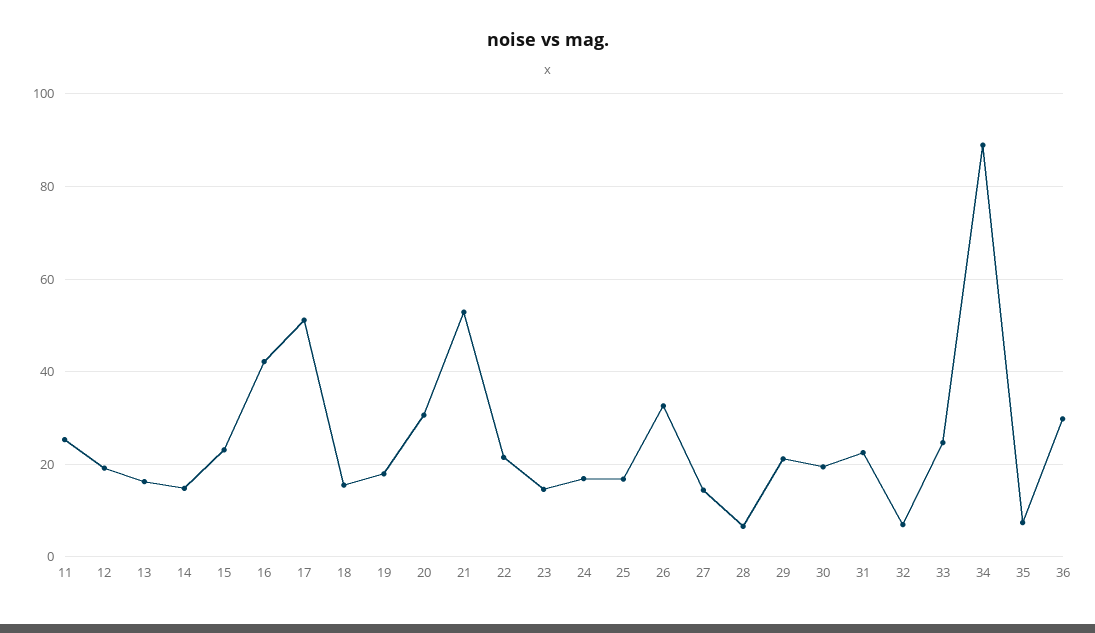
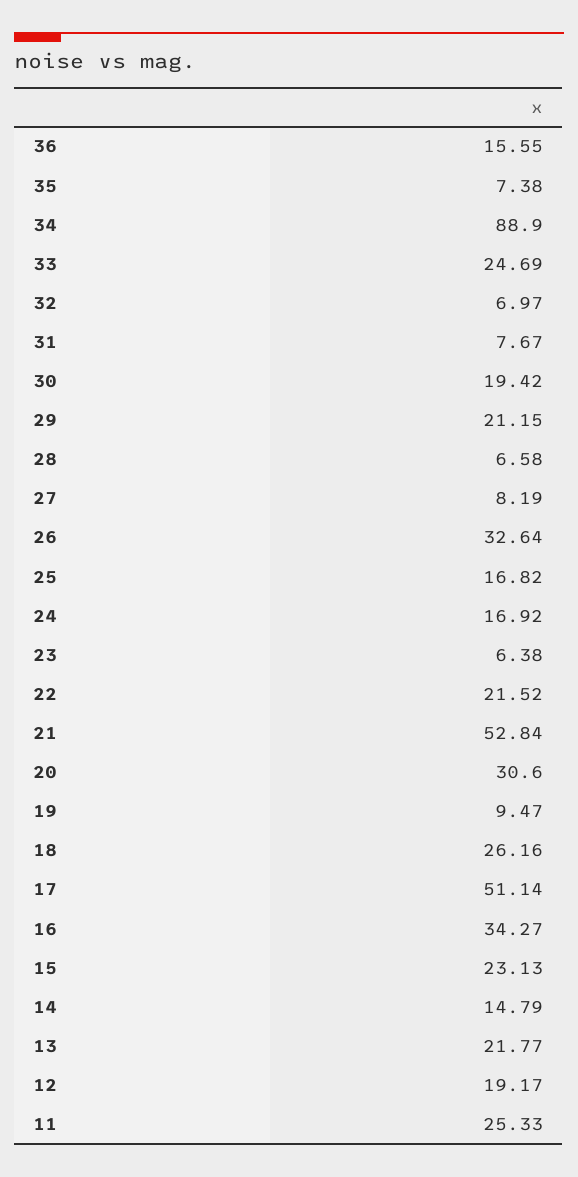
13: 16 -> 21.77
16: 42 -> 34.27
18: 16 -> 26.16
19: 18 -> 9.47
23: 14 -> 6.38
27: 14 -> 8.19
31: 22 -> 7.67
36: 30 -> 15.55

